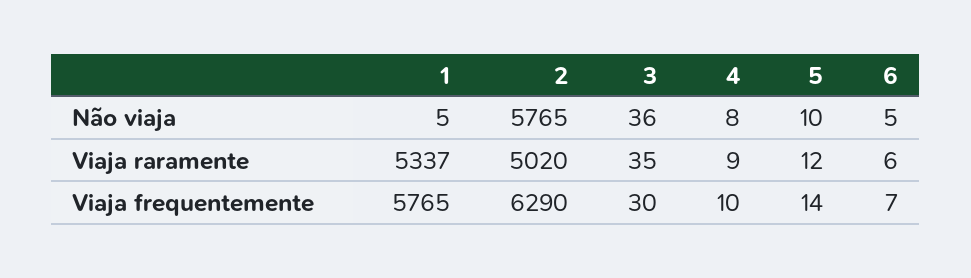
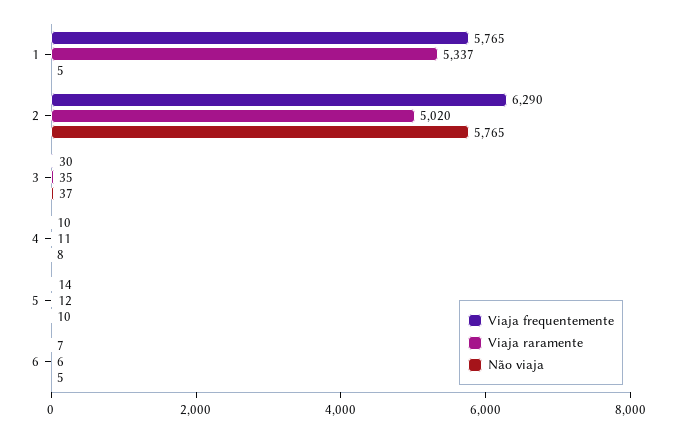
Não viaja, 3: 36 -> 37
Viaja raramente, 4: 9 -> 11

